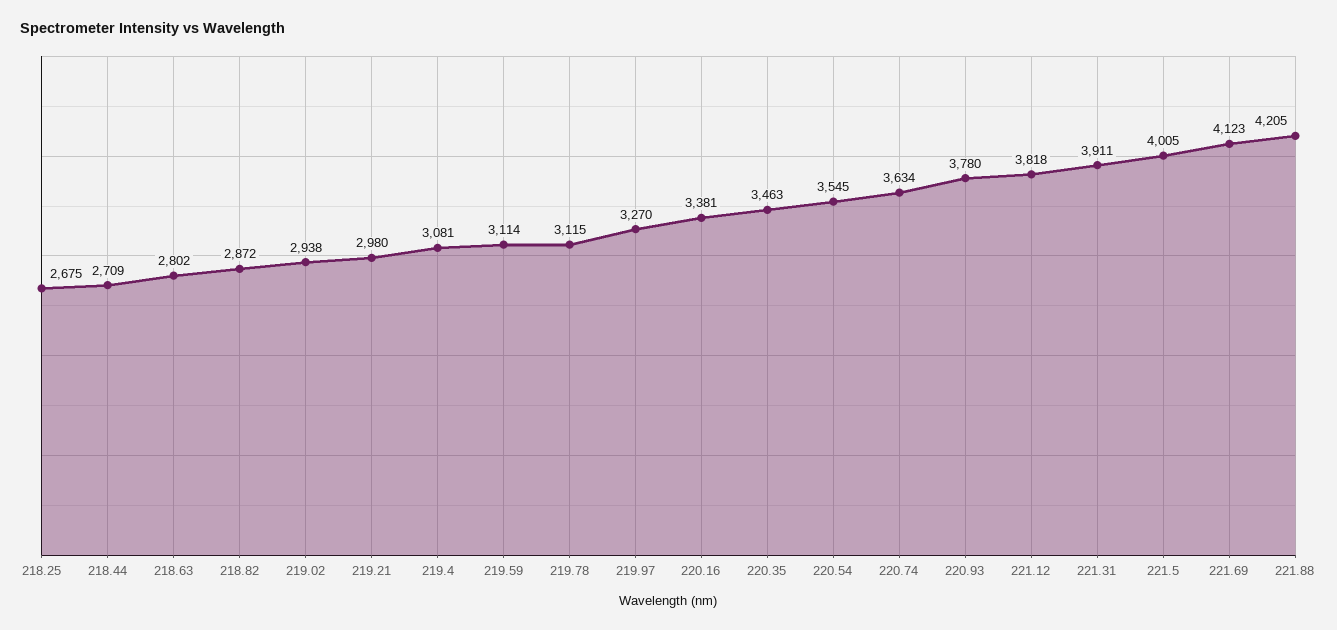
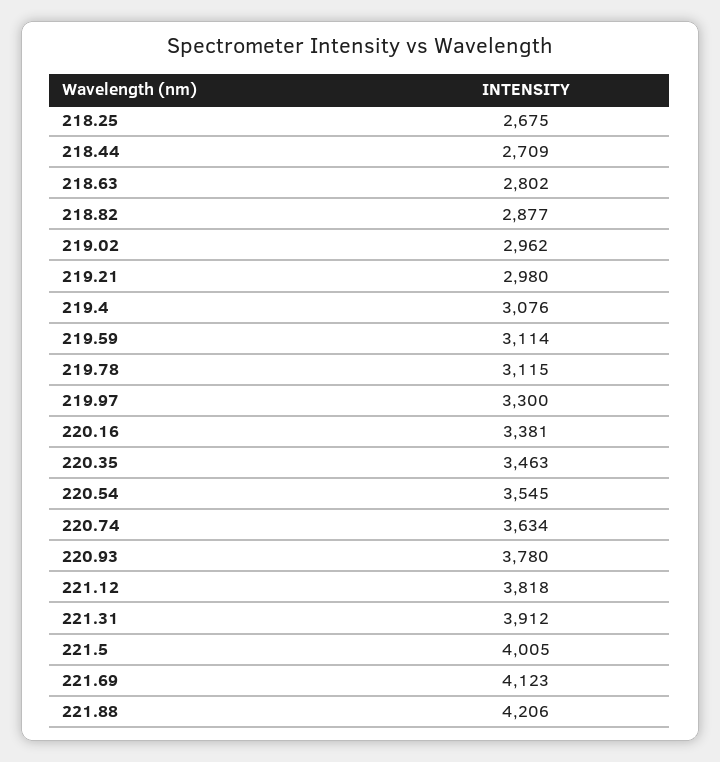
218.82: 2872 -> 2877
219.02: 2938 -> 2962
219.4: 3081 -> 3076
219.97: 3270 -> 3300
221.31: 3911 -> 3912
221.88: 4205 -> 4206

